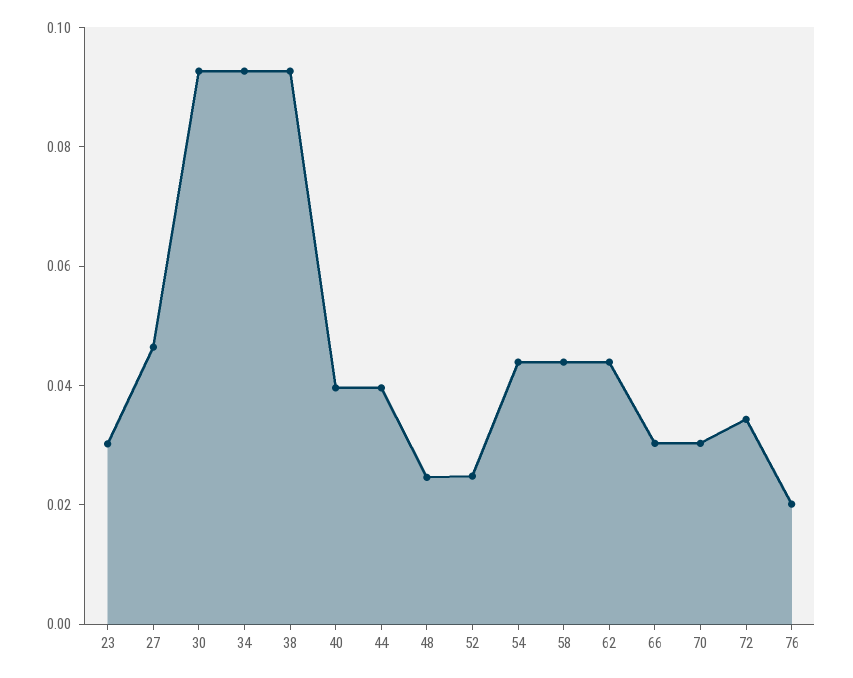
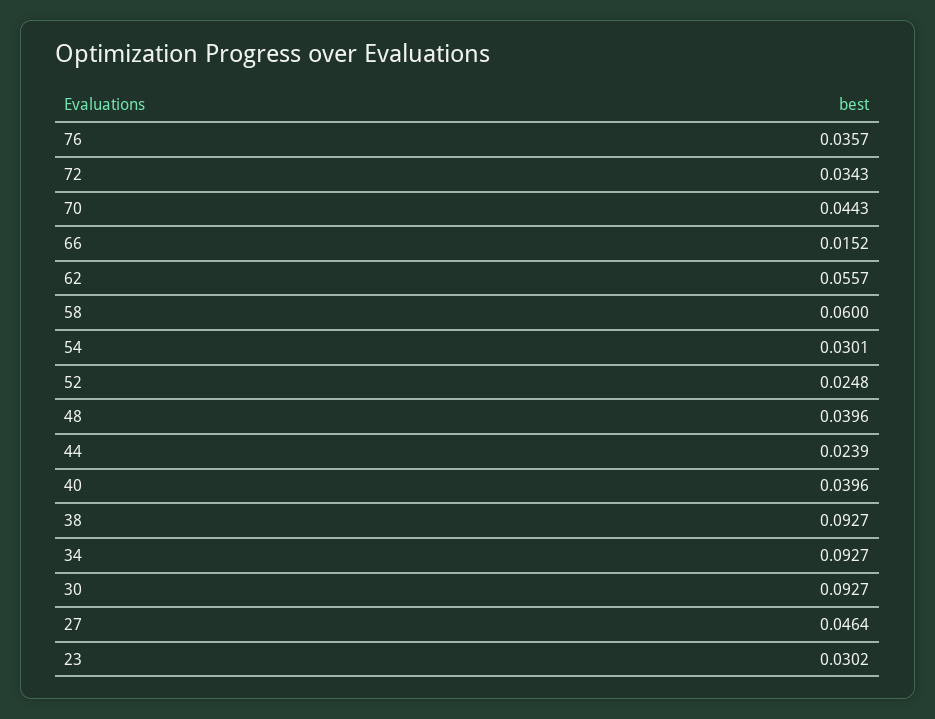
44: 0.04 -> 0.0239
48: 0.025 -> 0.0396
54: 0.045 -> 0.0301
58: 0.045 -> 0.06
62: 0.045 -> 0.0557
66: 0.03 -> 0.0152
70: 0.03 -> 0.0443
76: 0.02 -> 0.0357

